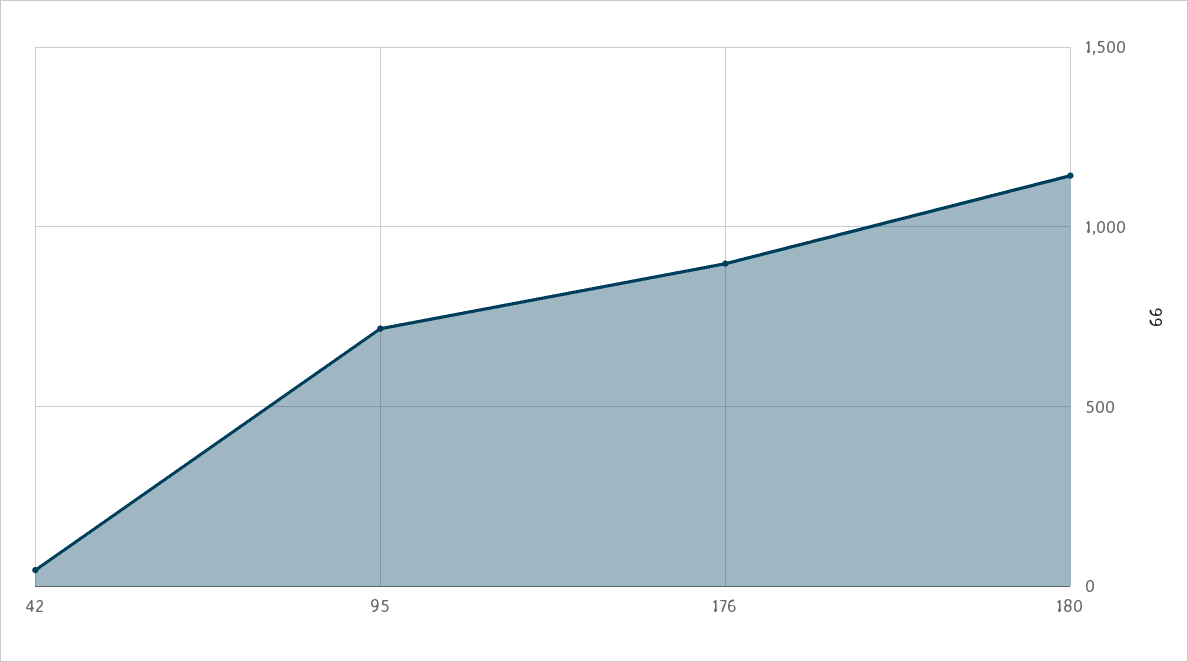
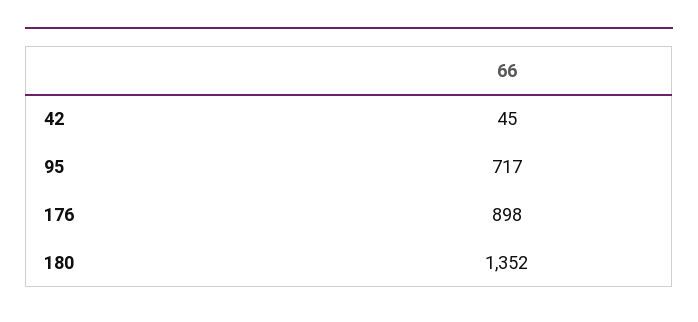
180: 1150 -> 1352

